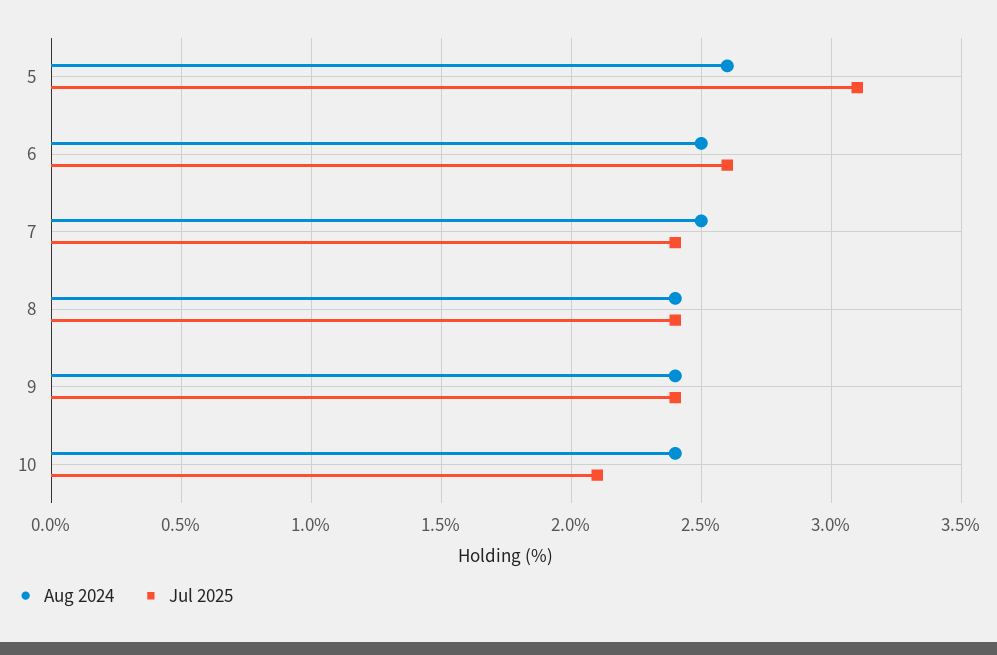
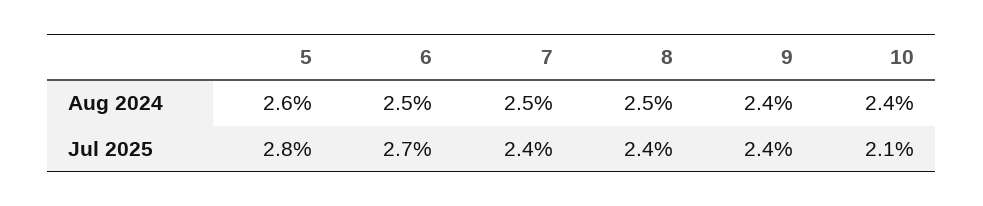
Jul 2025, 5: 3.1 -> 2.8
Jul 2025, 6: 2.6 -> 2.7
Aug 2024, 8: 2.4 -> 2.5

